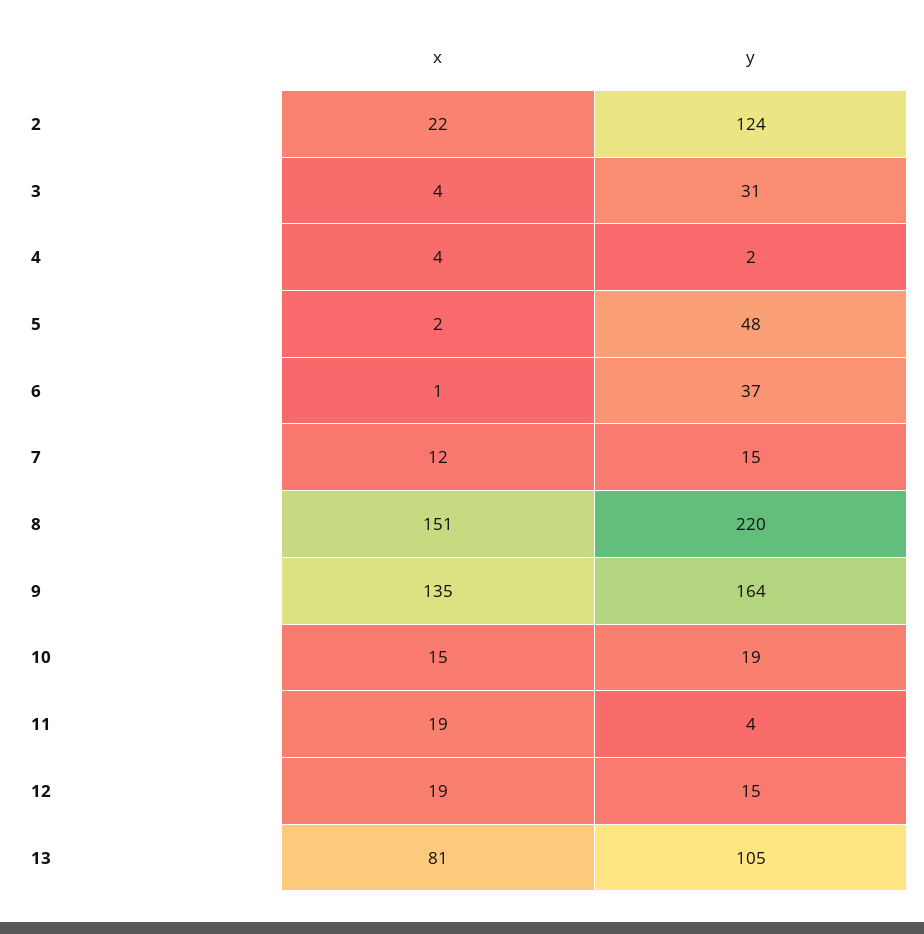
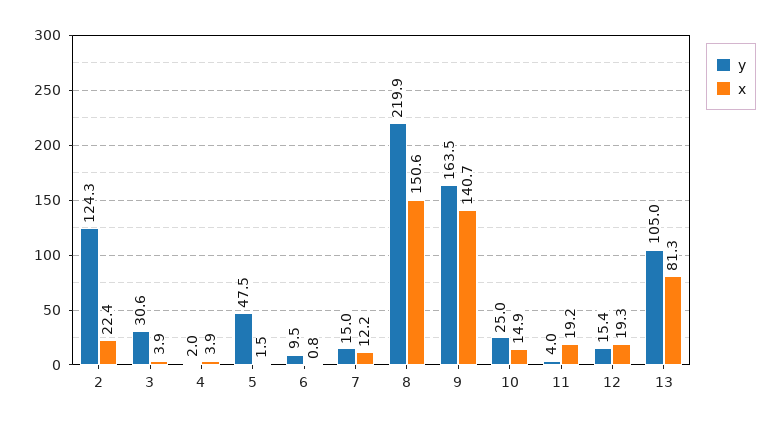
y, 6: 37 -> 9.5
x, 9: 135 -> 140.7
y, 10: 19 -> 25

